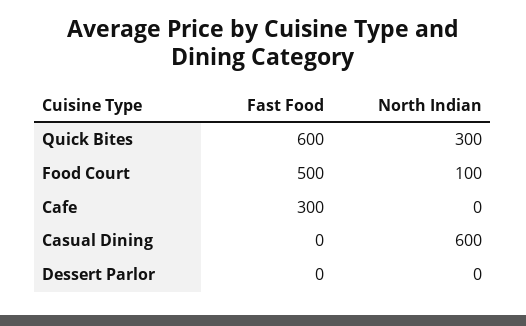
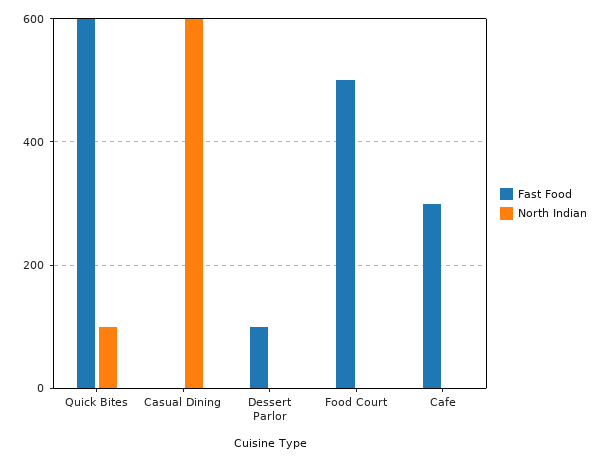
North Indian, Quick Bites: 300 -> 100
North Indian, Food Court: 100 -> 0
Fast Food, Dessert Parlor: 0 -> 100

